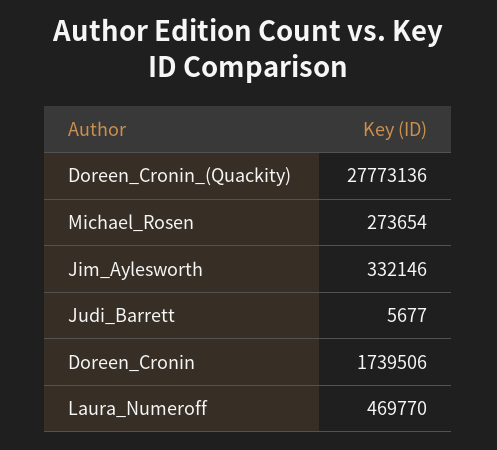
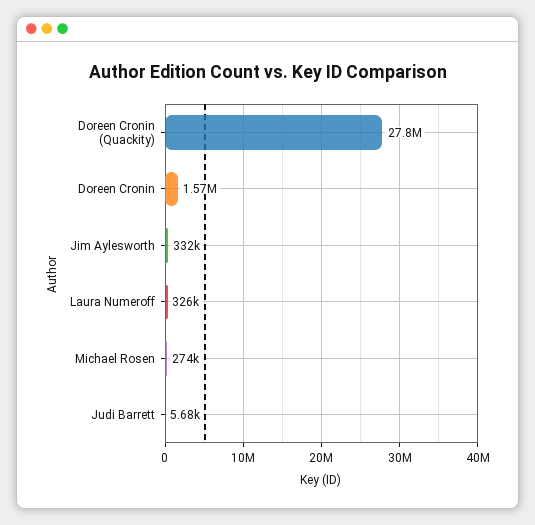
Doreen_Cronin: 1739506 -> 1570000
Laura_Numeroff: 469770 -> 326000

